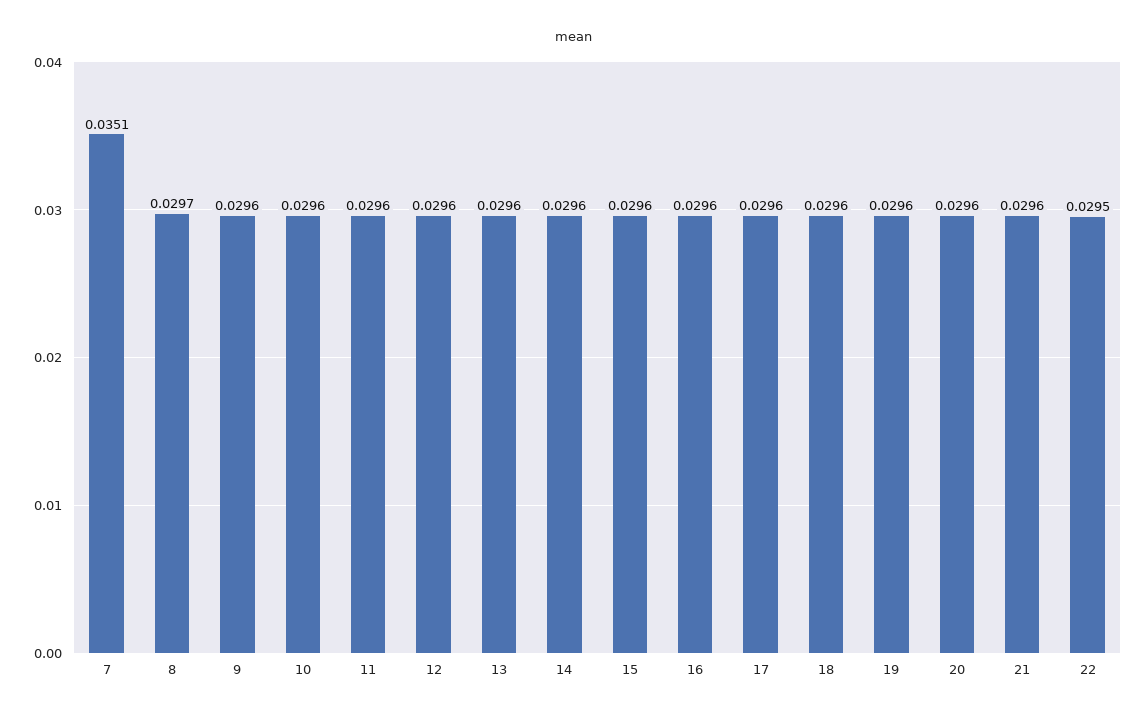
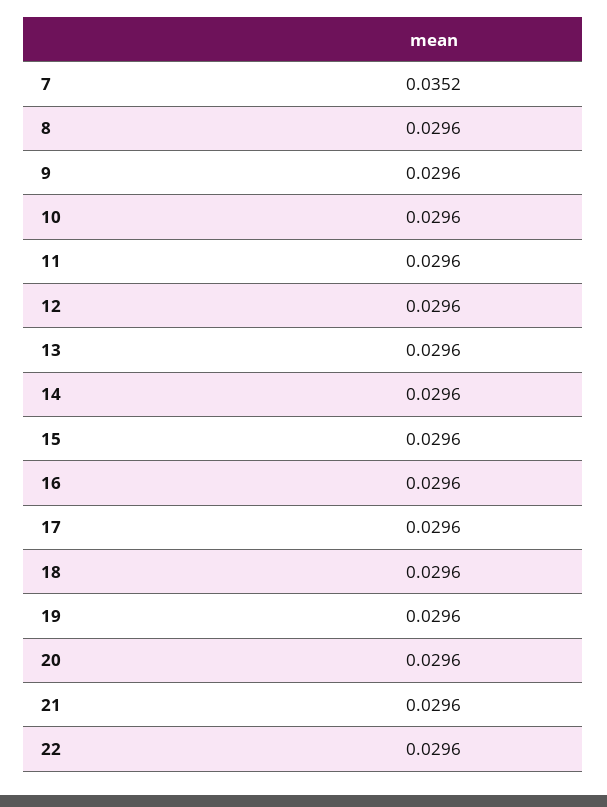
7: 0.0351 -> 0.0352
8: 0.0297 -> 0.0296
22: 0.0295 -> 0.0296

